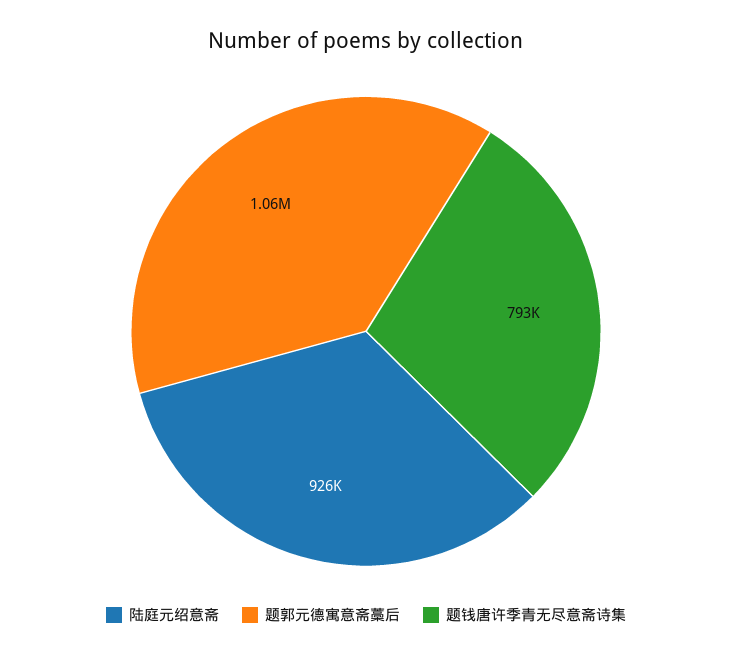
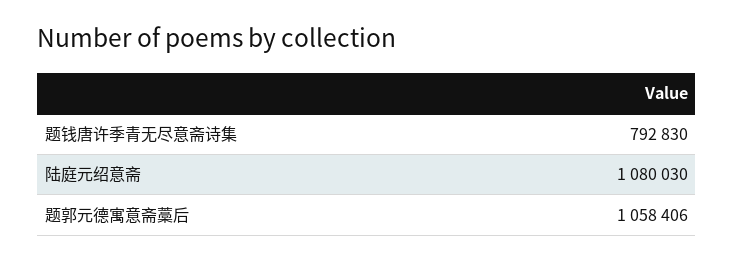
陆庭元绍意斋: 926000 -> 1080030

